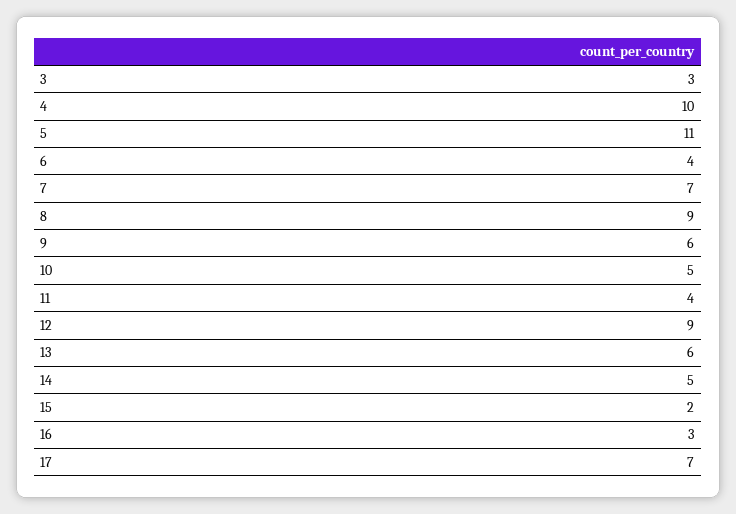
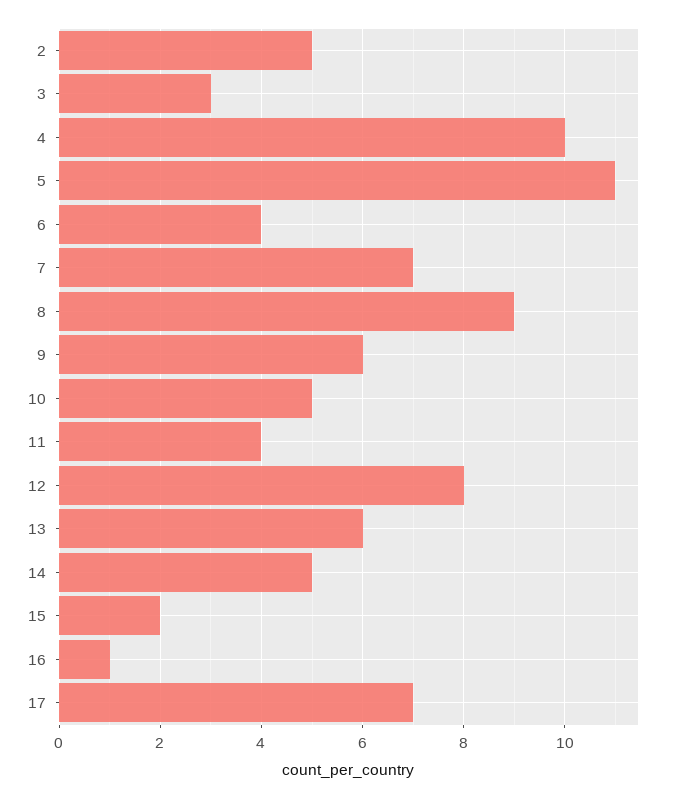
12: 9 -> 8
16: 3 -> 1
2: none -> 5

